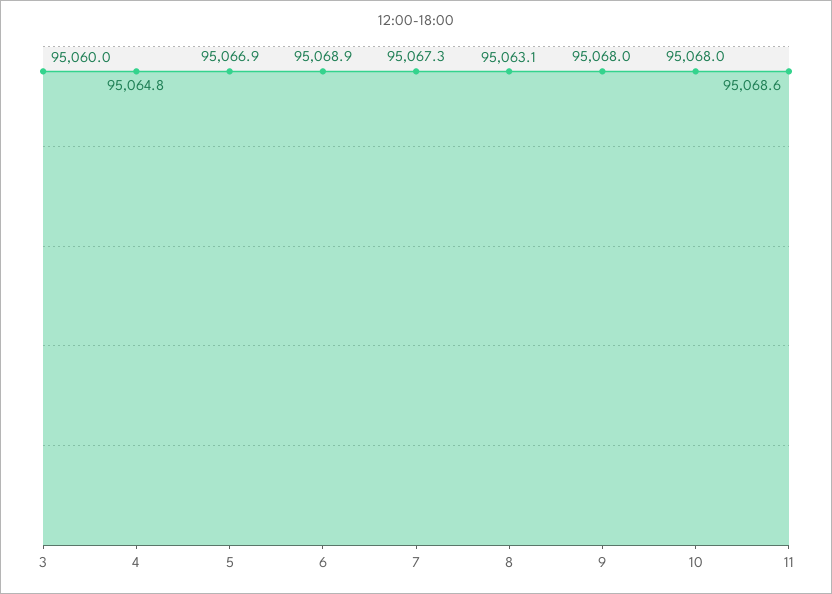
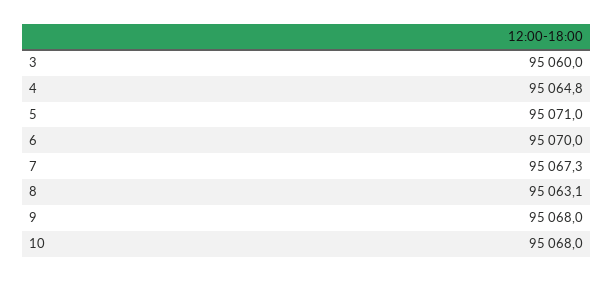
5: 95066.9 -> 95071
6: 95068.9 -> 95070
11: 95068.6 -> none

